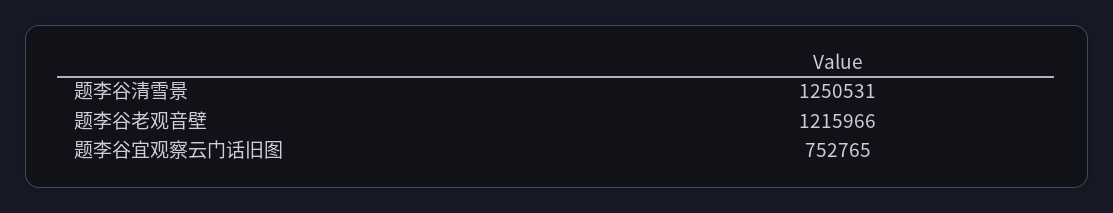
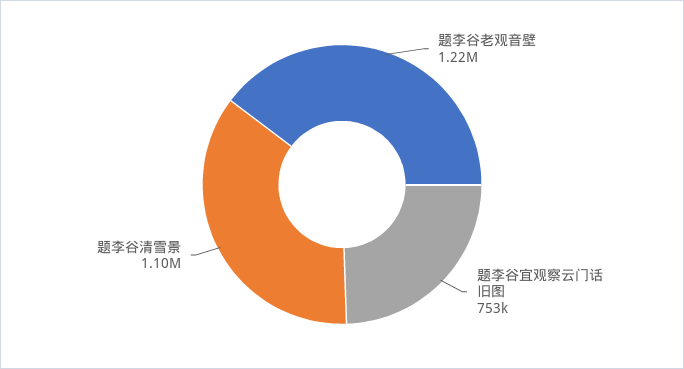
题李谷清雪景: 1250531 -> 1100000

